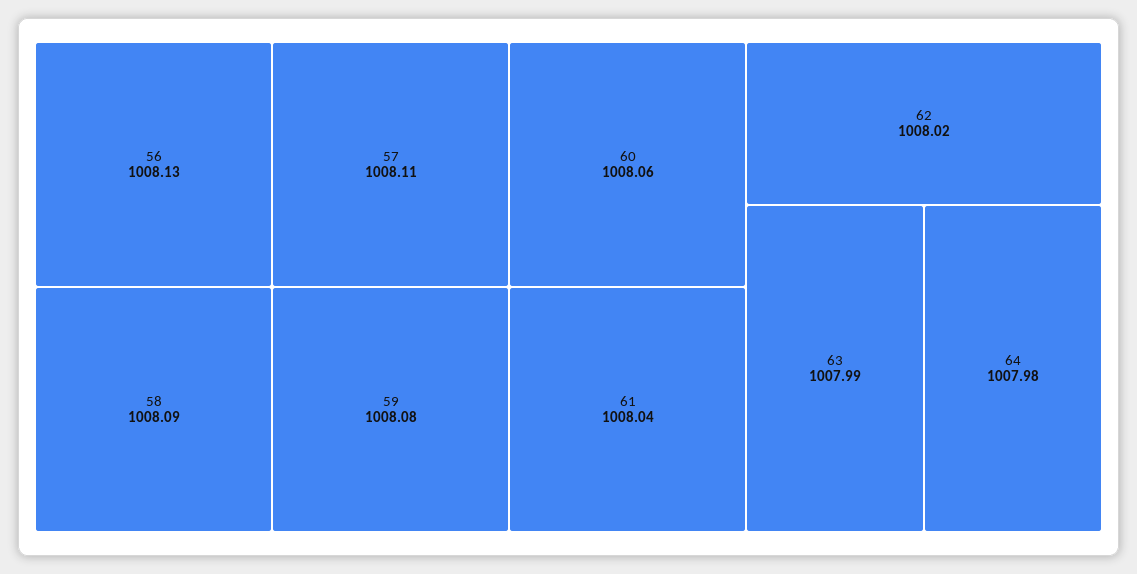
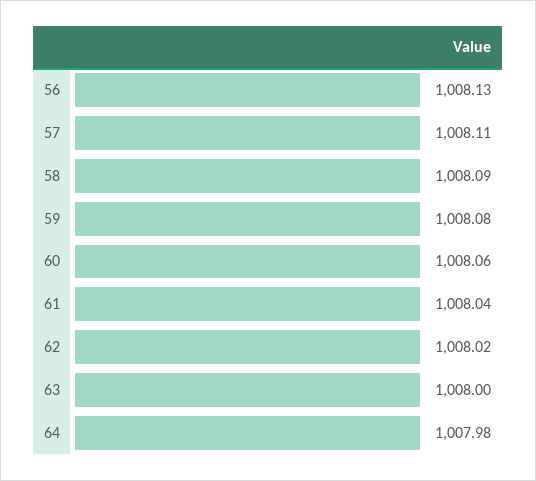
63: 1007.99 -> 1008

